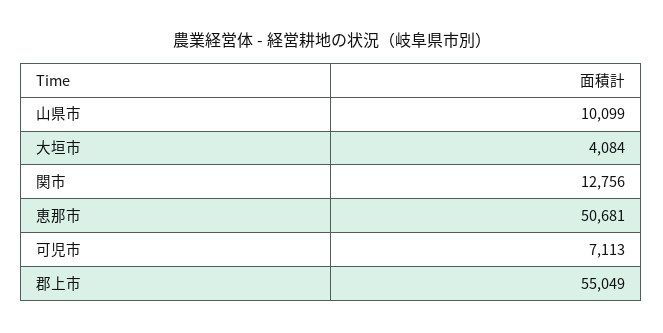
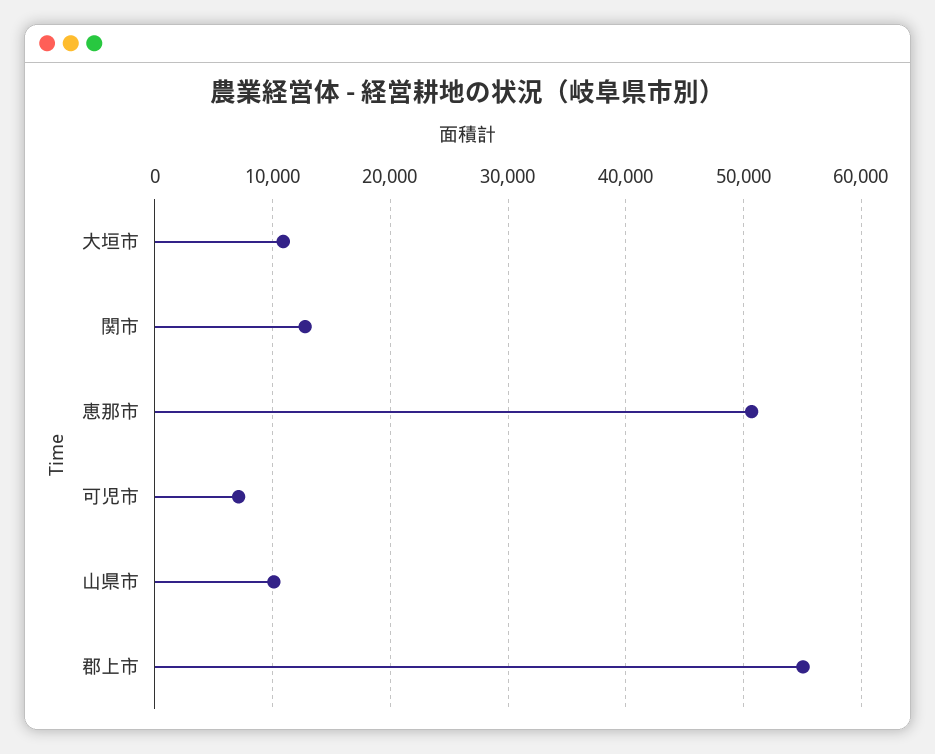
大垣市: 4084 -> 11000

